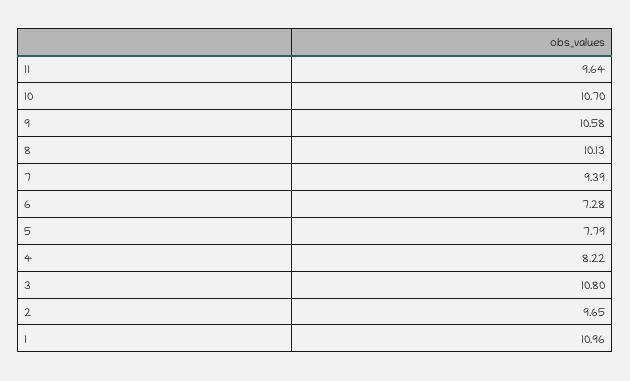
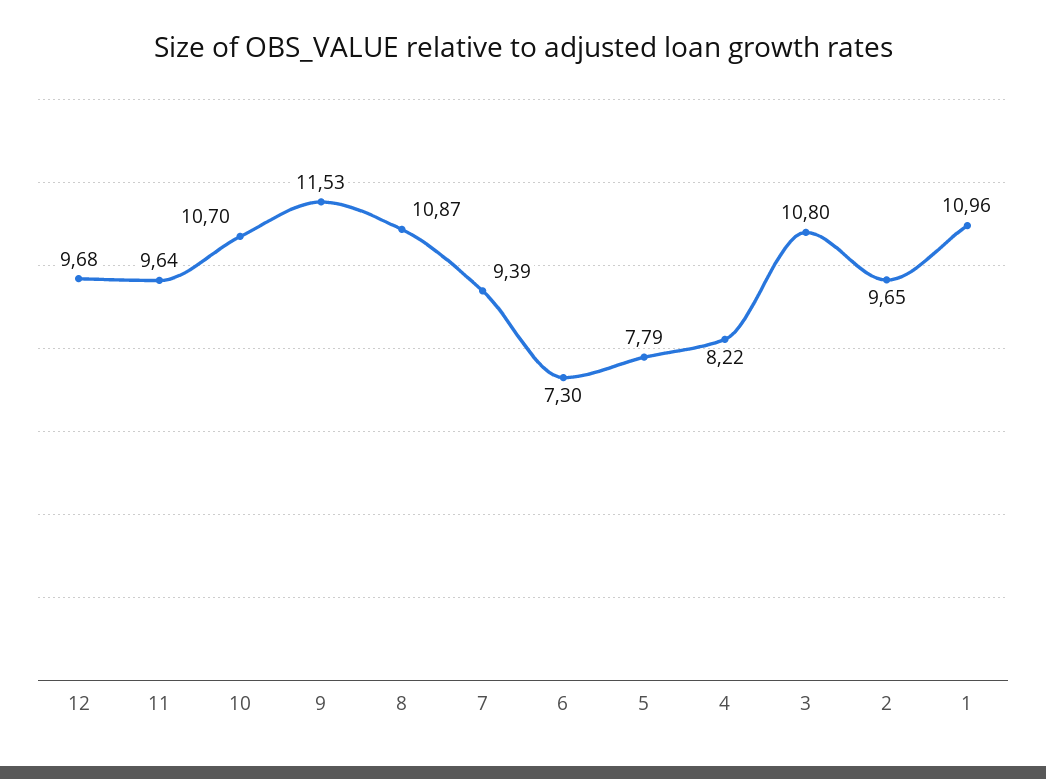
9: 10.58 -> 11.53
8: 10.13 -> 10.87
6: 7.28 -> 7.3
12: none -> 9.68

